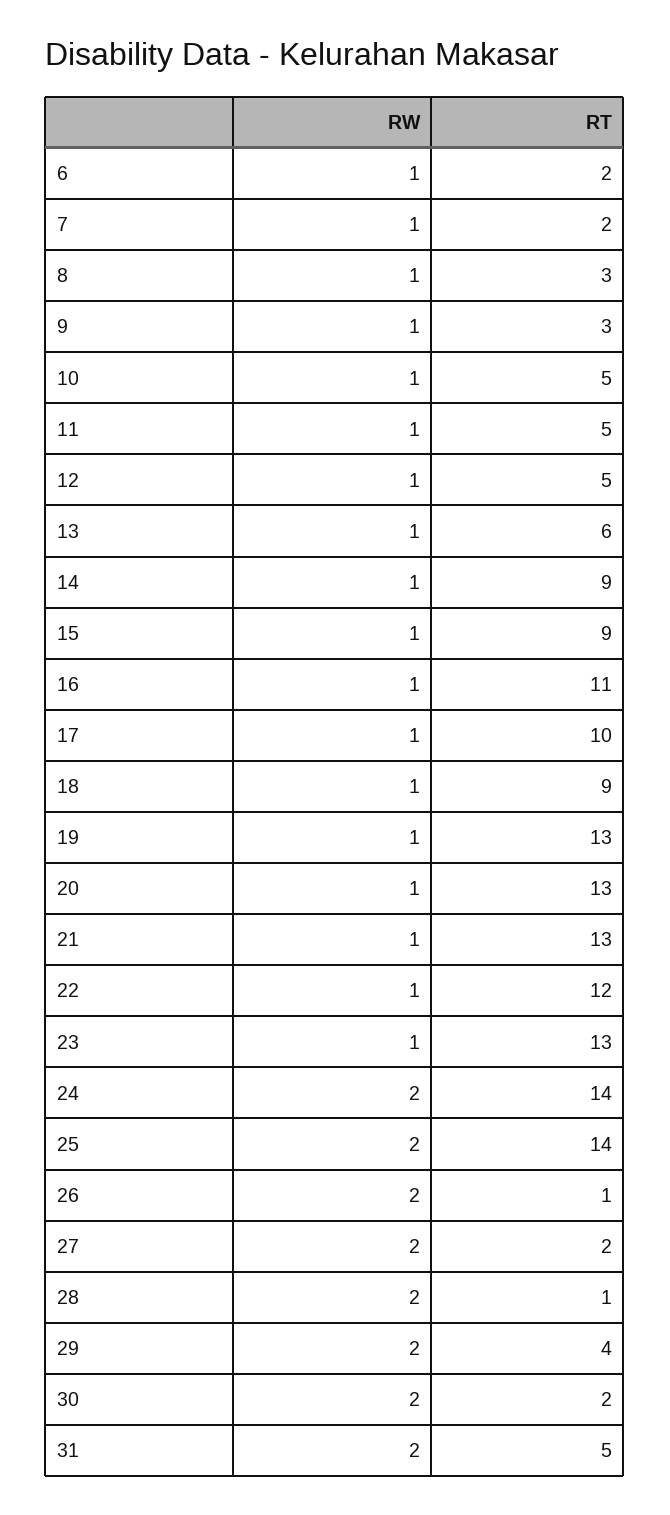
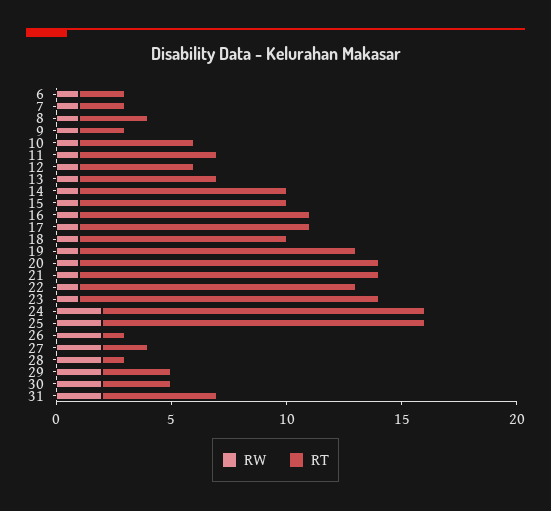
RT, 9: 3 -> 2
RT, 11: 5 -> 6
RT, 16: 11 -> 10
RT, 19: 13 -> 12
RT, 29: 4 -> 3
RT, 30: 2 -> 3

